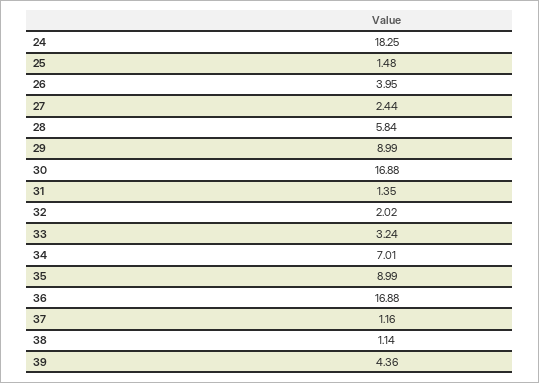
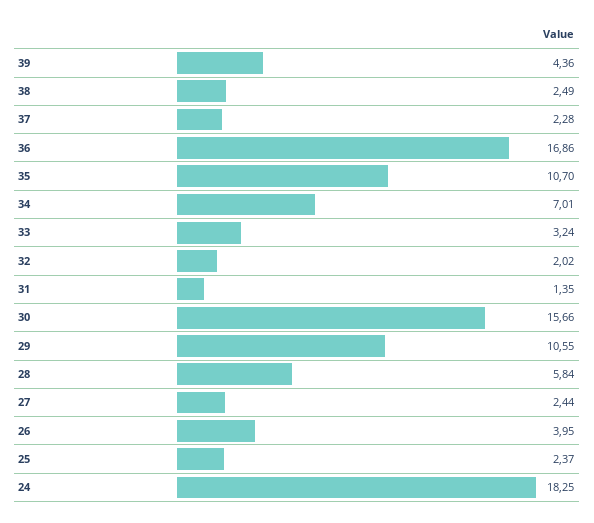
25: 1.48 -> 2.37
29: 8.99 -> 10.55
30: 16.88 -> 15.66
35: 8.99 -> 10.7
36: 16.88 -> 16.86
37: 1.16 -> 2.28
38: 1.14 -> 2.49

